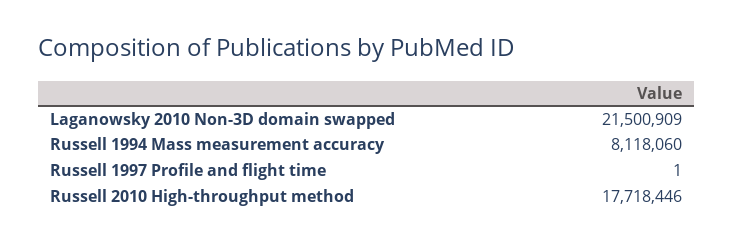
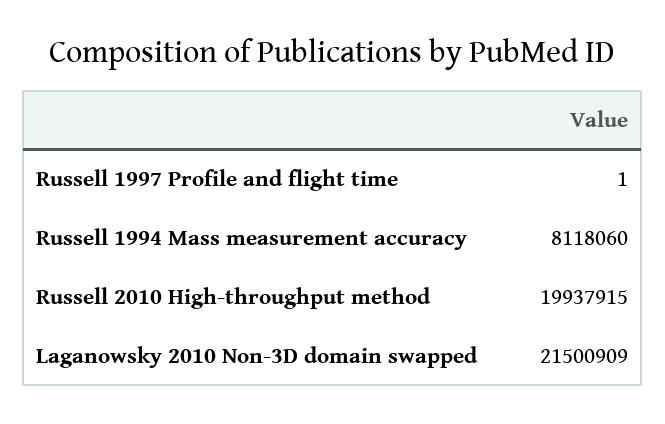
Russell 2010 High-throughput method: 17718446 -> 19937915

